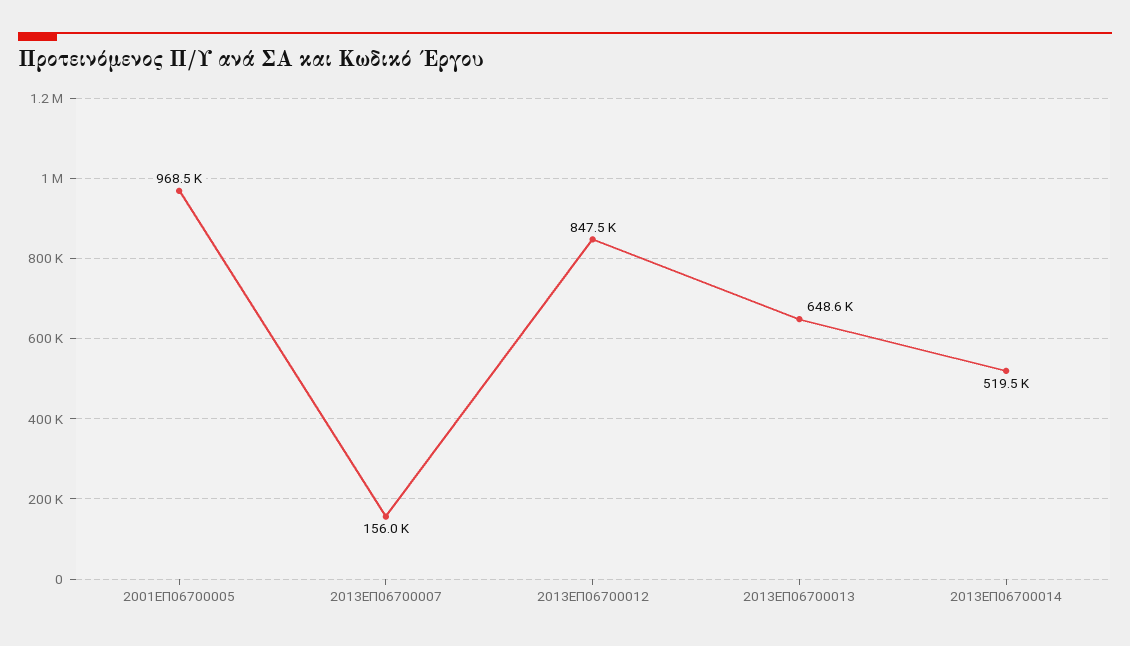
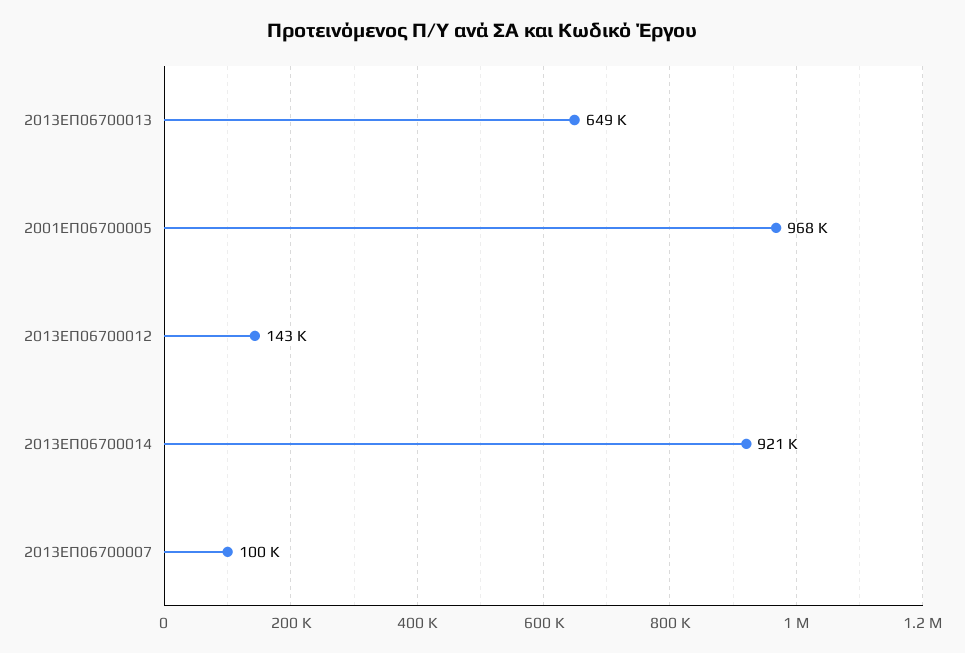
2013ΕΠ06700007: 156000 -> 100000
2013ΕΠ06700012: 847500 -> 143000
2013ΕΠ06700014: 519500 -> 921000

